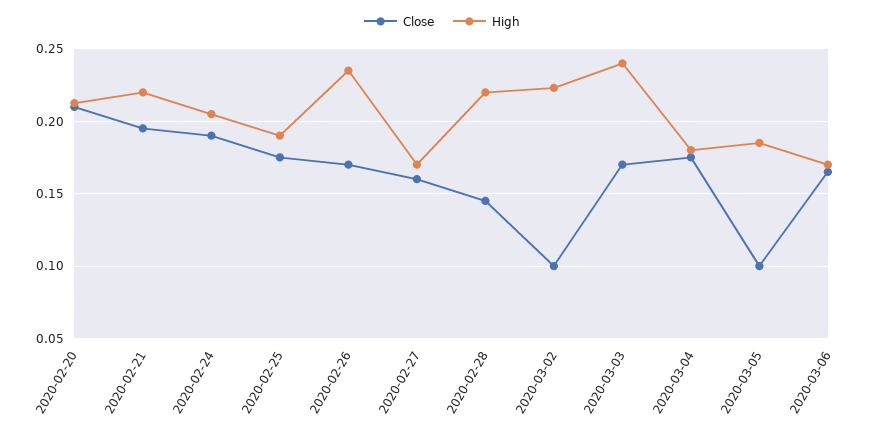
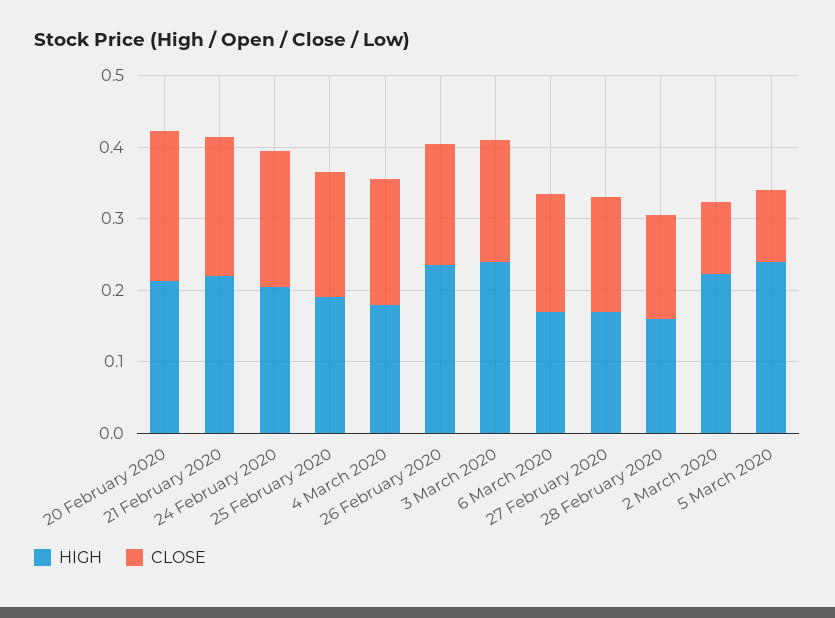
High, 2020-02-28: 0.22 -> 0.16
High, 2020-03-05: 0.185 -> 0.24

